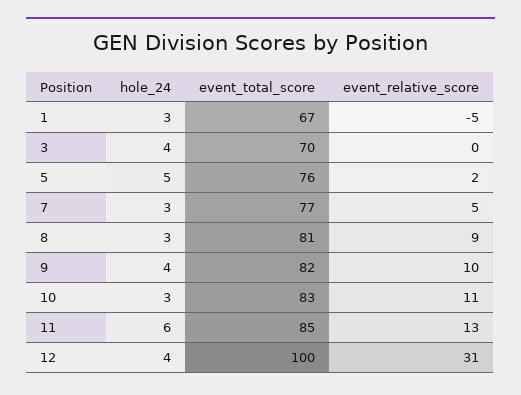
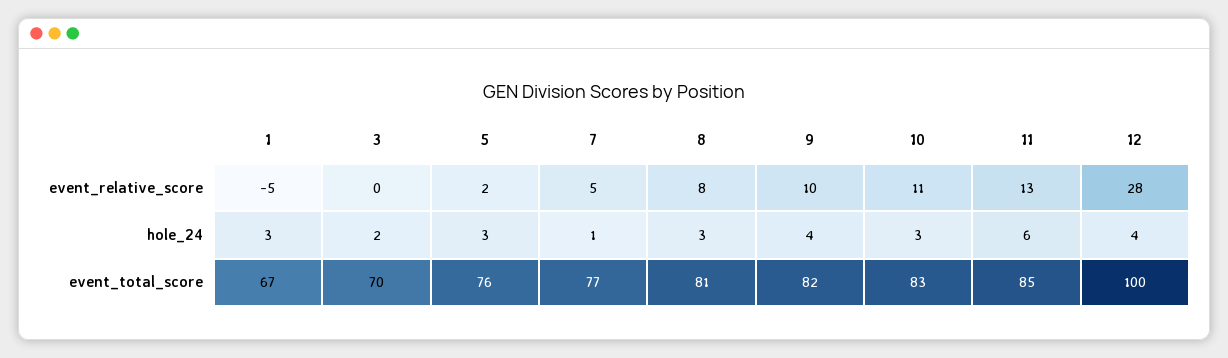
hole_24, 3: 4 -> 2
hole_24, 5: 5 -> 3
hole_24, 7: 3 -> 1
event_relative_score, 8: 9 -> 8
event_relative_score, 12: 31 -> 28

